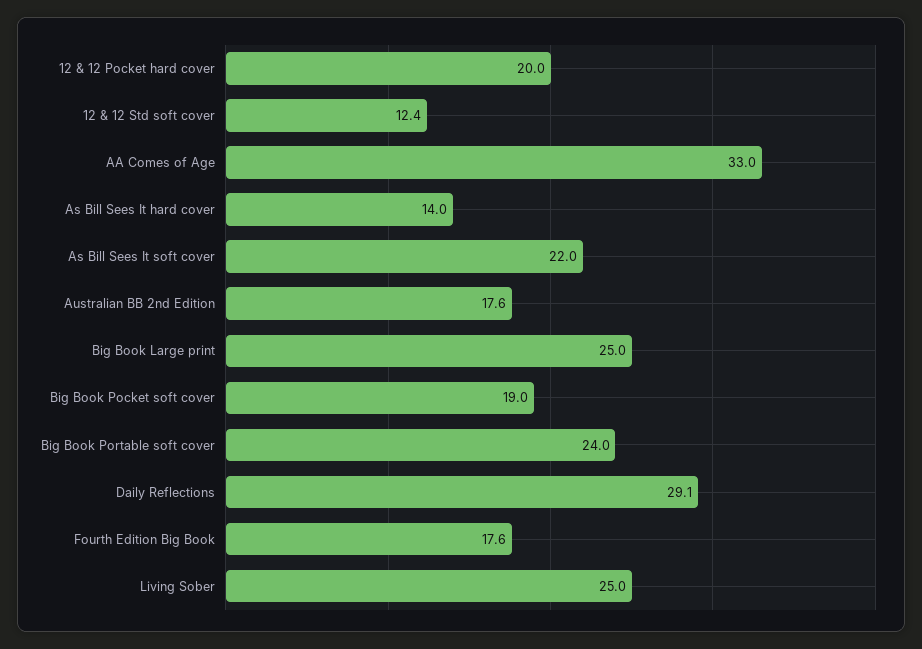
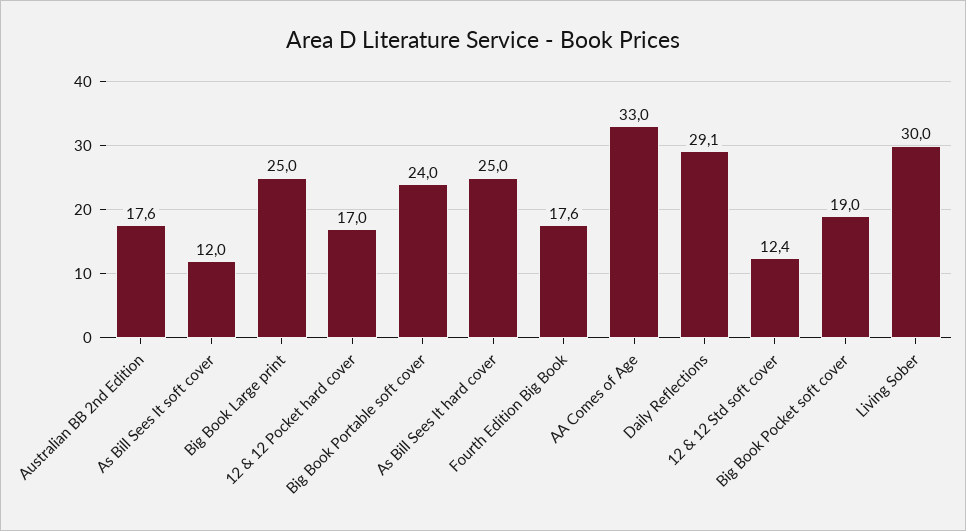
12 & 12 Pocket hard cover: 20 -> 17
As Bill Sees It hard cover: 14 -> 25
As Bill Sees It soft cover: 22 -> 12
Living Sober: 25 -> 30

